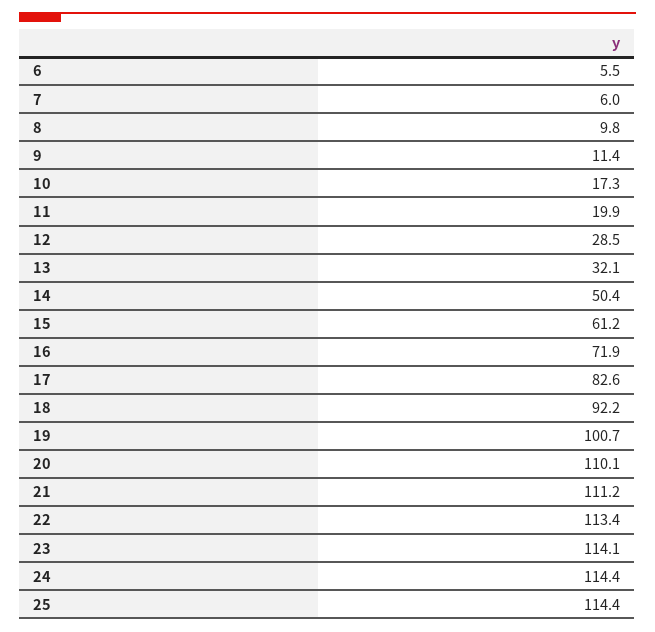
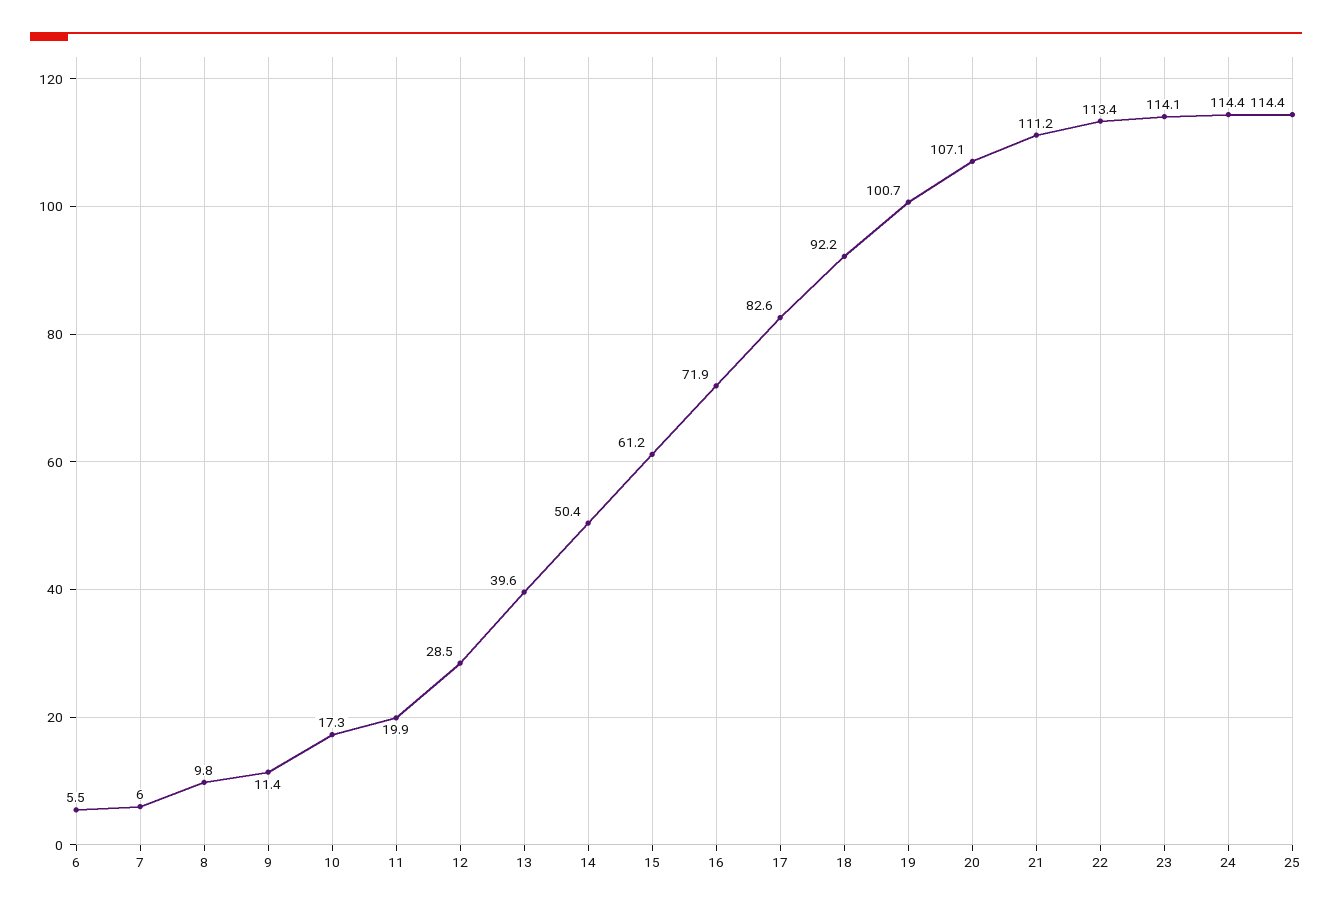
13: 32.1 -> 39.6
20: 110.1 -> 107.1

